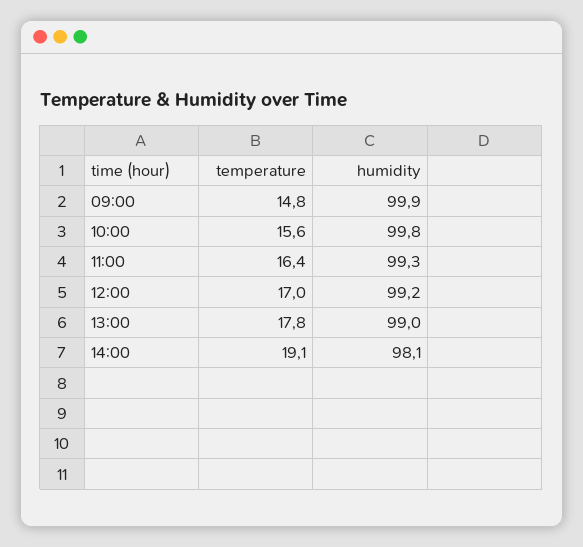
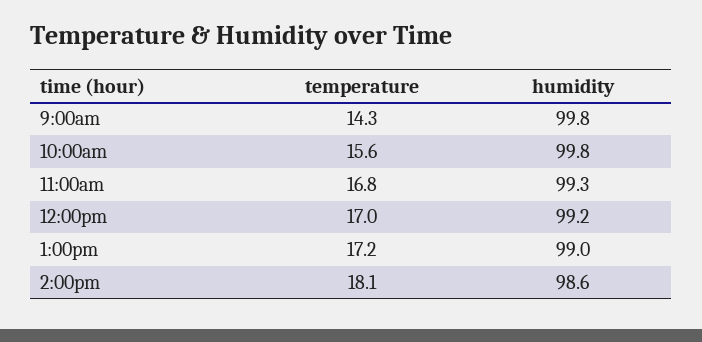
temperature, 09:00: 14.8 -> 14.3
humidity, 09:00: 99.9 -> 99.8
temperature, 11:00: 16.4 -> 16.8
temperature, 13:00: 17.8 -> 17.2
temperature, 14:00: 19.1 -> 18.1
humidity, 14:00: 98.1 -> 98.6

